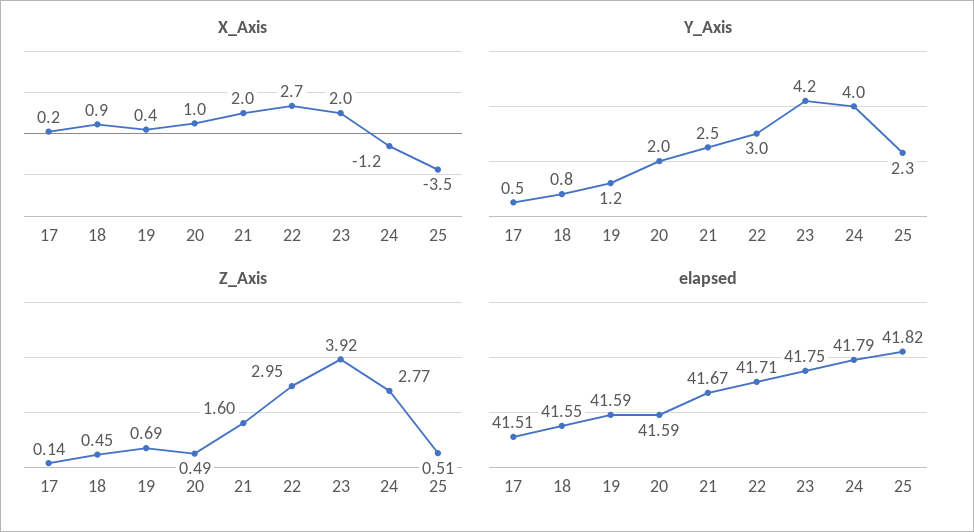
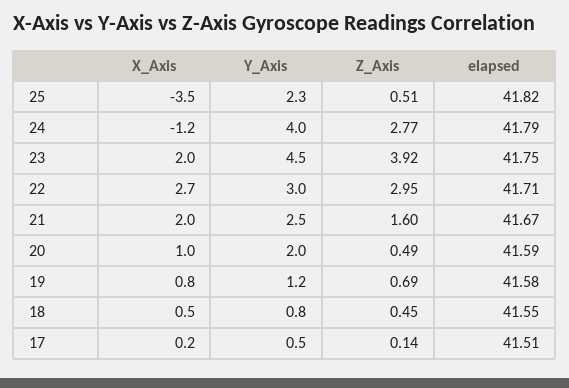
X_Axis, 18: 0.9 -> 0.5
X_Axis, 19: 0.4 -> 0.8
Y_Axis, 23: 4.2 -> 4.5
elapsed, 19: 41.59 -> 41.58

